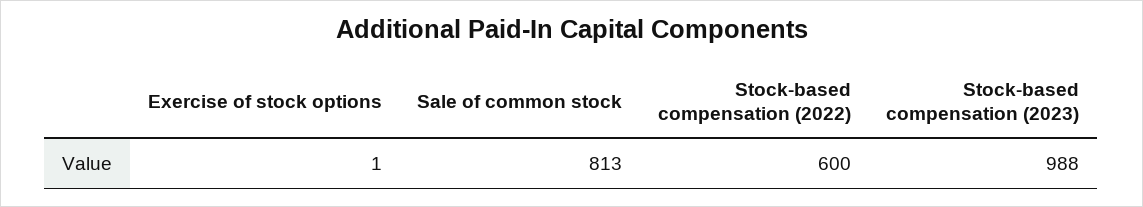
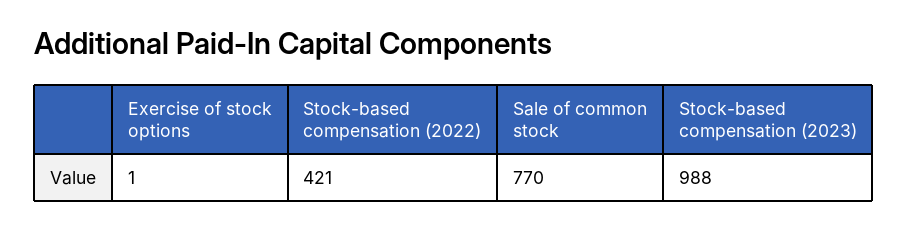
Sale of common stock: 813 -> 770
Stock-based compensation (2022): 600 -> 421

